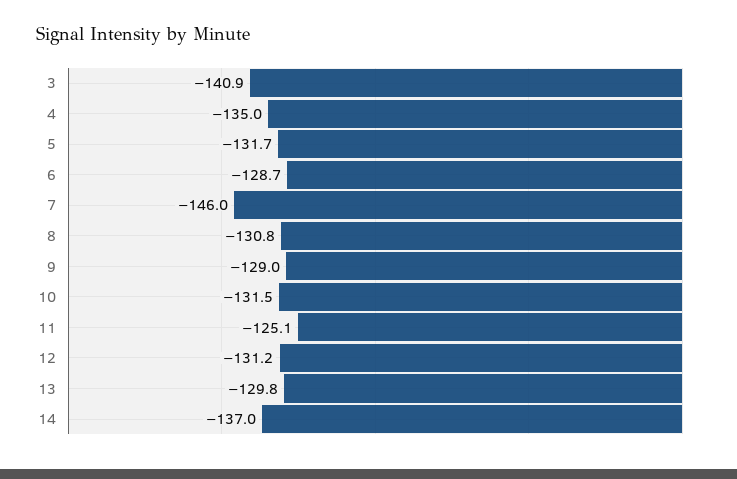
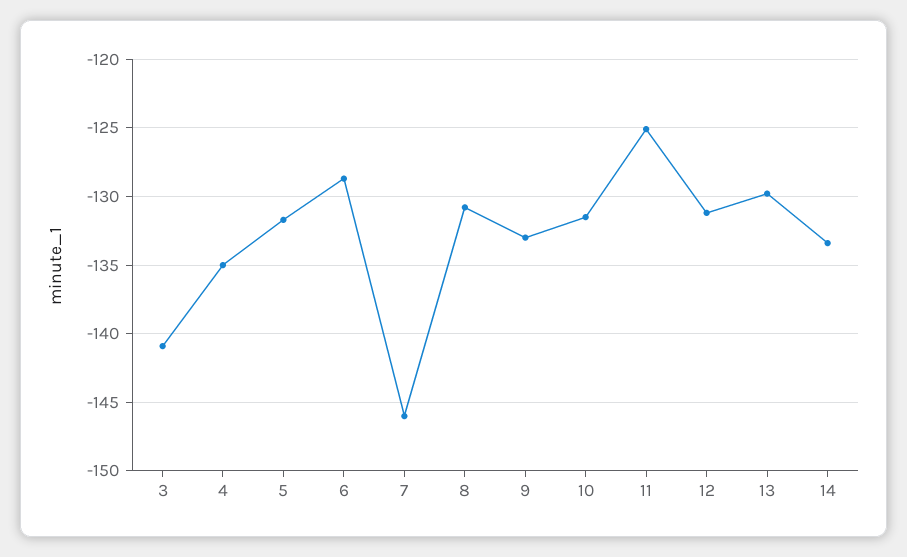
9: -129 -> -133
14: -137 -> -133.5

